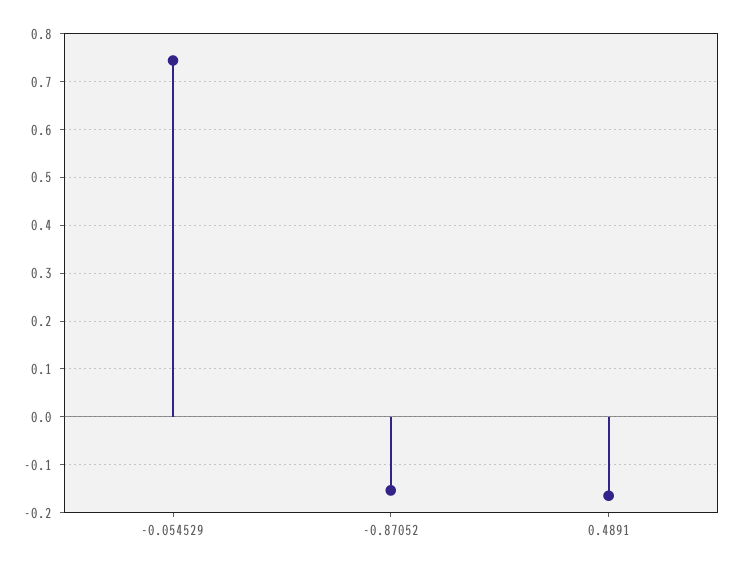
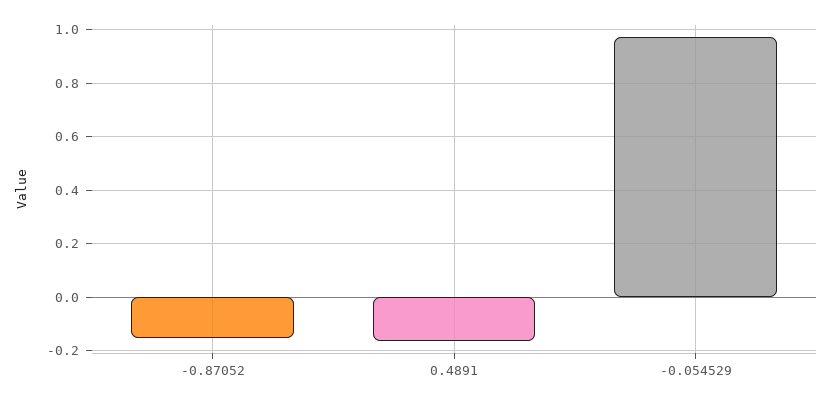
-0.054529: 0.74 -> 0.975

